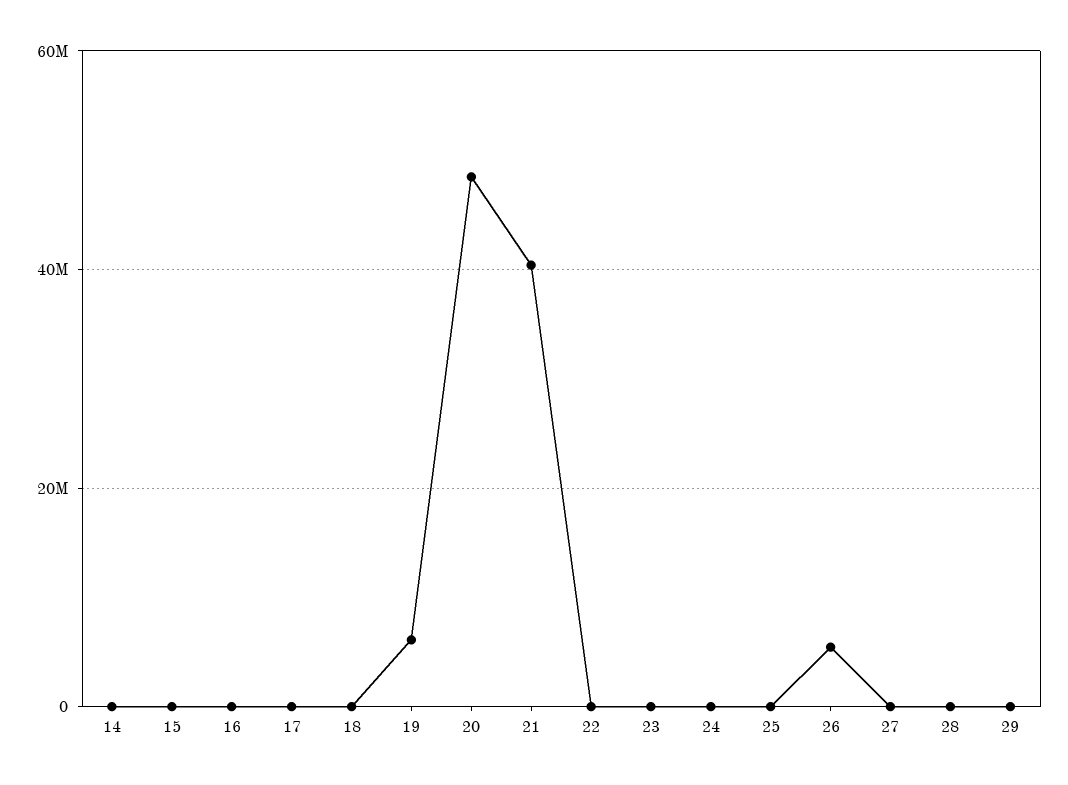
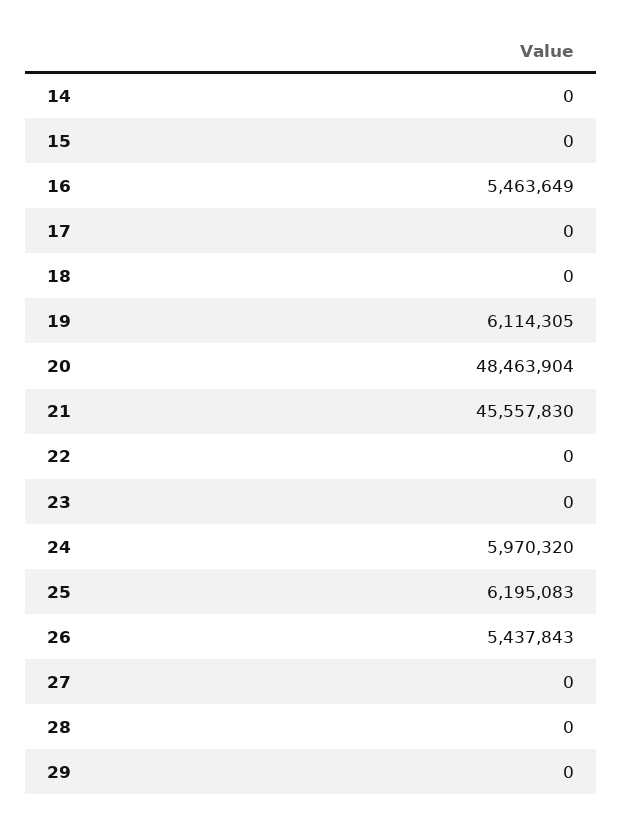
16: 0 -> 5463649
21: 40000000 -> 45557830
24: 0 -> 5970320
25: 0 -> 6195083

